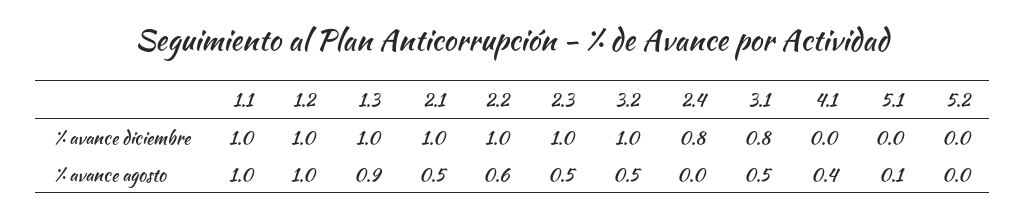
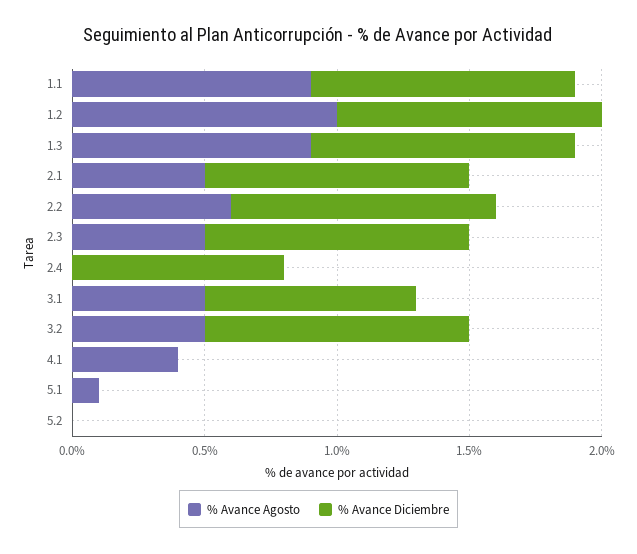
% avance agosto, 1.1: 1 -> 0.9

